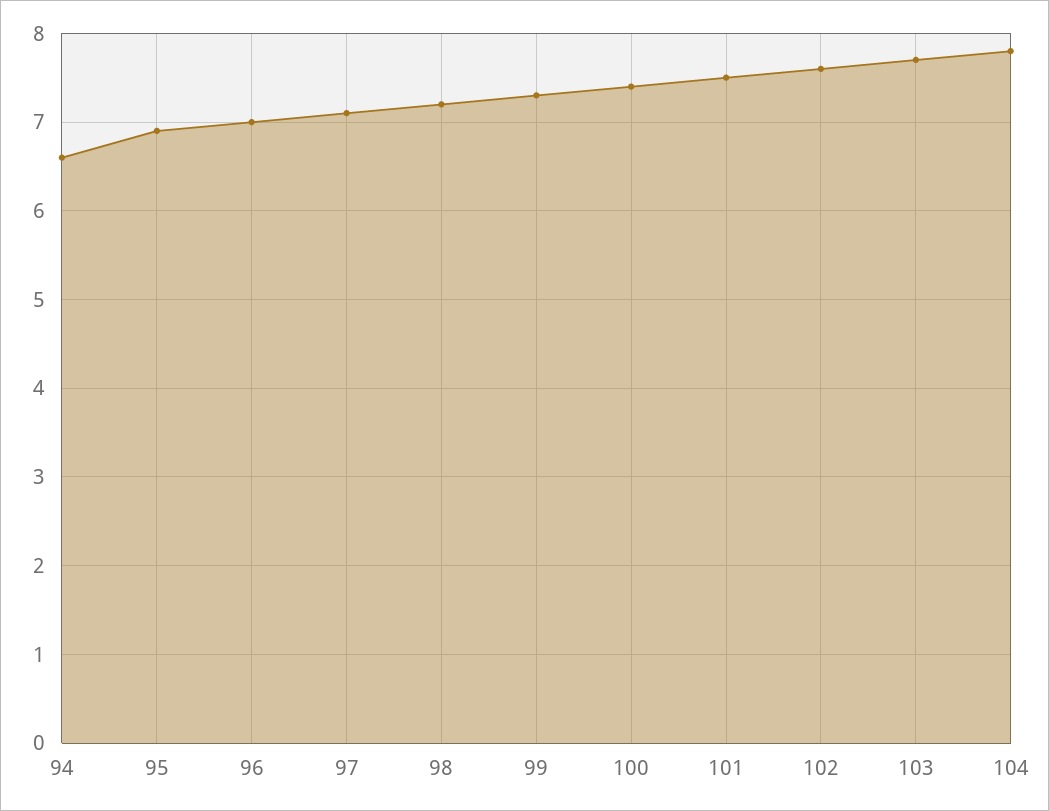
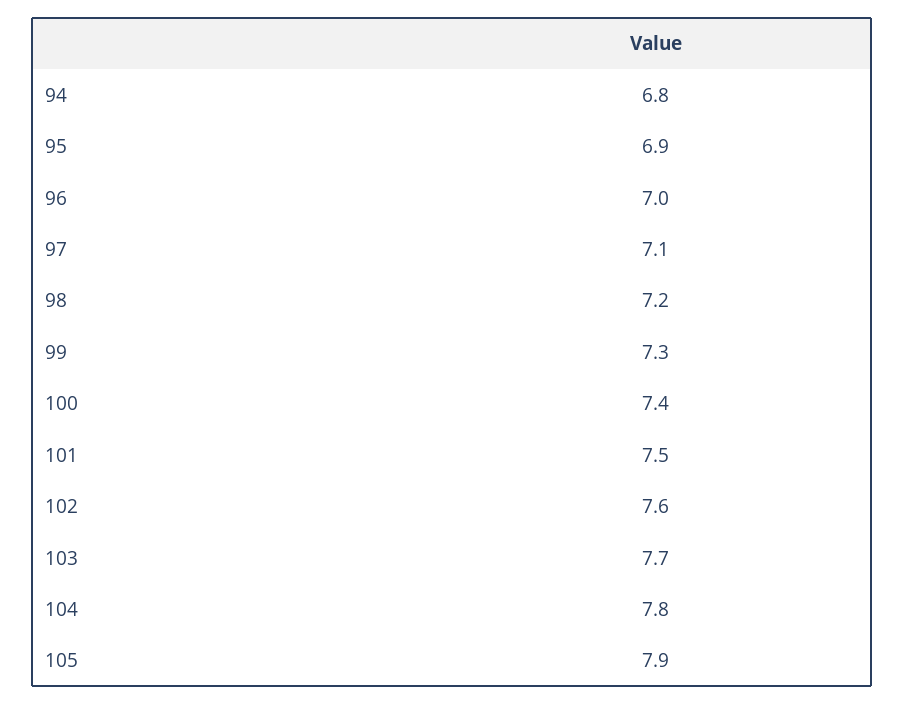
94: 6.6 -> 6.8
105: none -> 7.9

